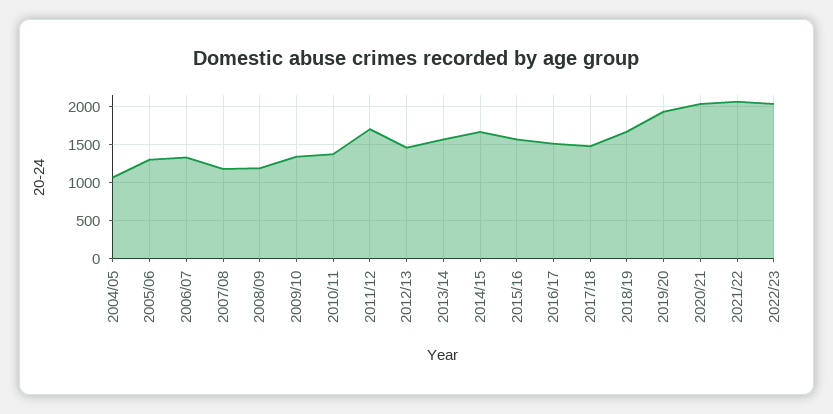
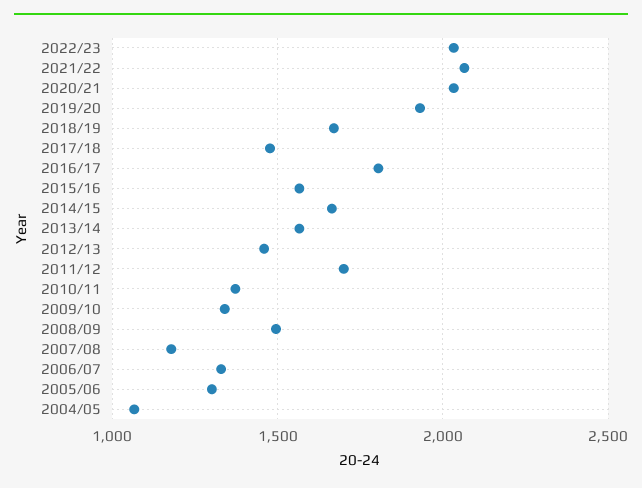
2008/09: 1200 -> 1500
2016/17: 1500 -> 1800

